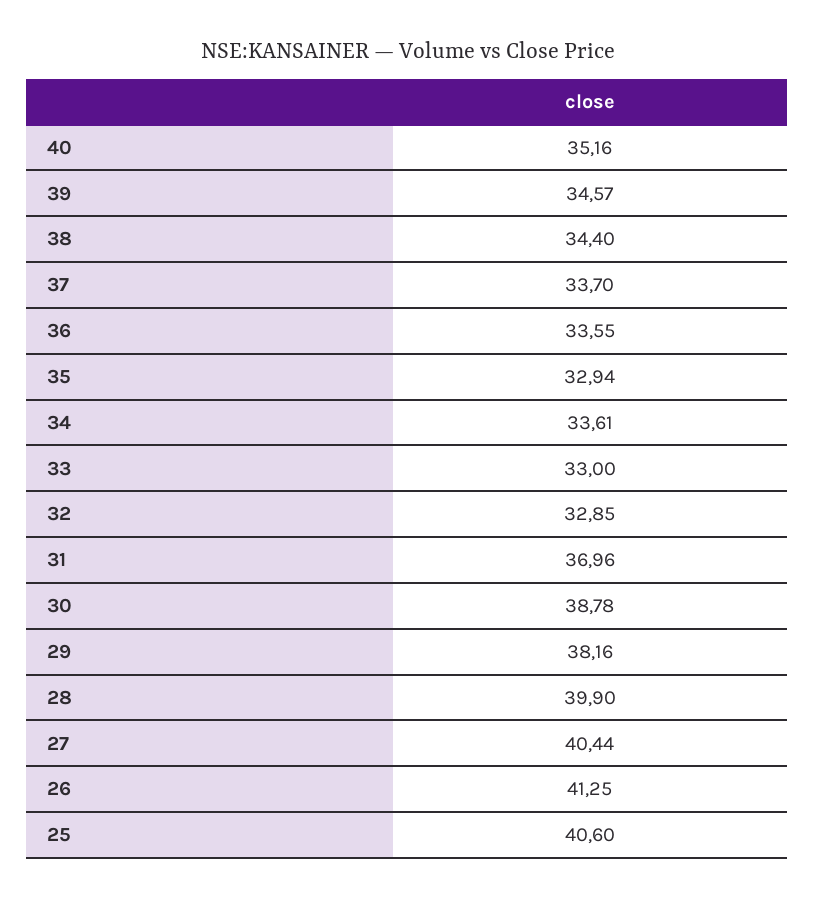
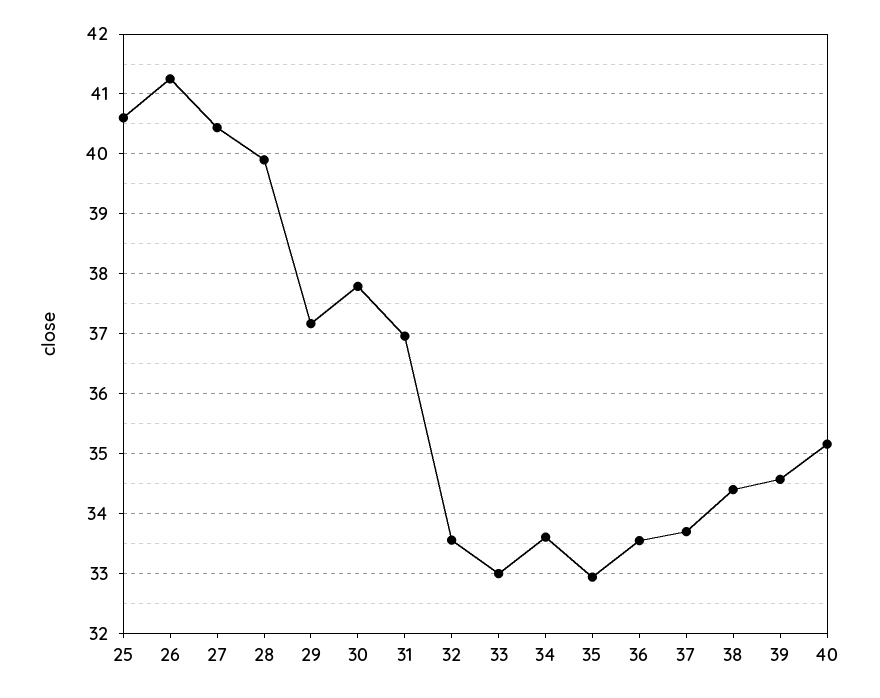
32: 32.85 -> 33.6
30: 38.78 -> 37.8
29: 38.16 -> 37.2

